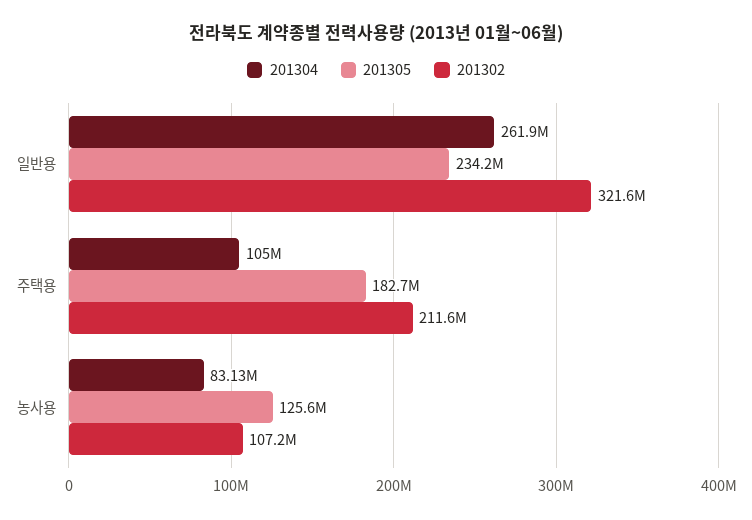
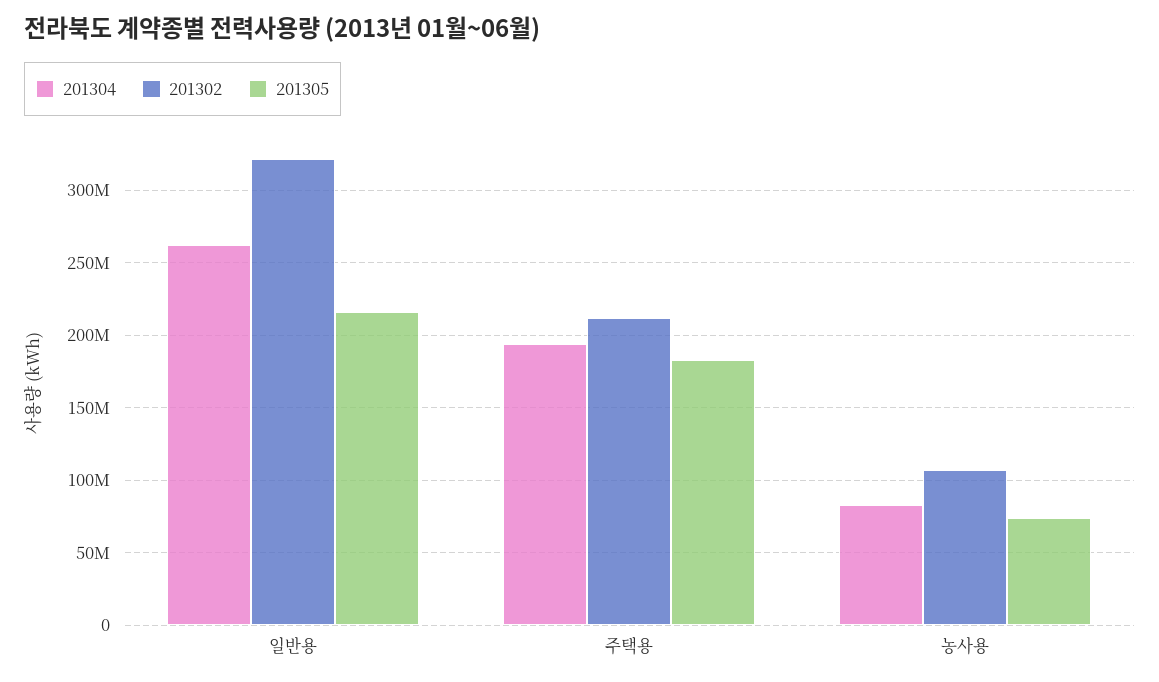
201305, 일반용: 234200000 -> 215000000
201304, 주택용: 105000000 -> 195000000
201305, 농사용: 125600000 -> 75000000

